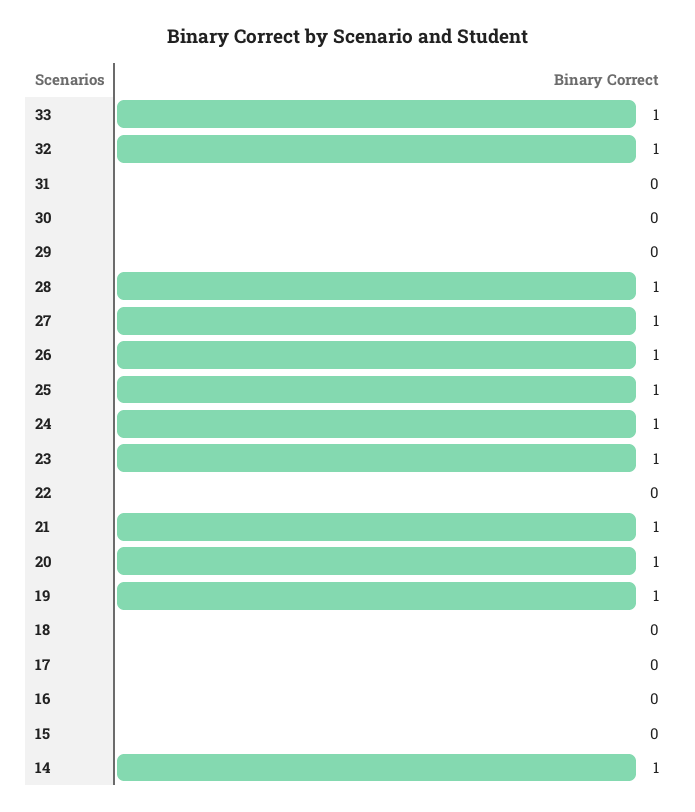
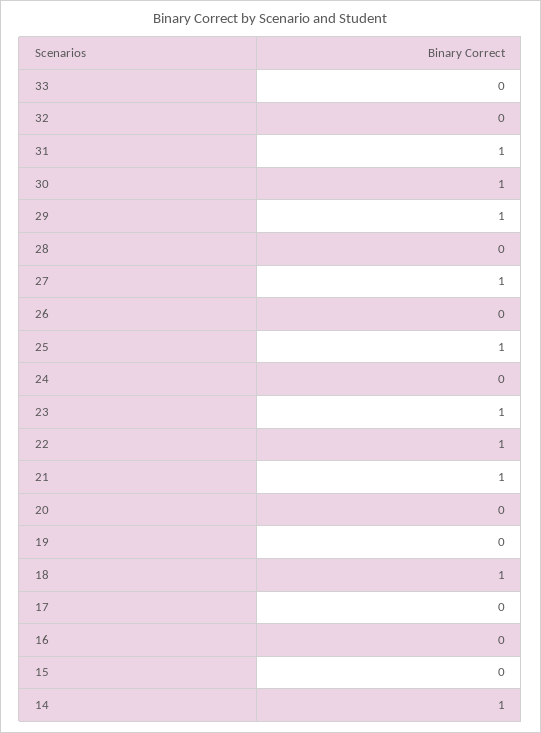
33: 1 -> 0
32: 1 -> 0
31: 0 -> 1
30: 0 -> 1
29: 0 -> 1
28: 1 -> 0
26: 1 -> 0
24: 1 -> 0
22: 0 -> 1
20: 1 -> 0
19: 1 -> 0
18: 0 -> 1

